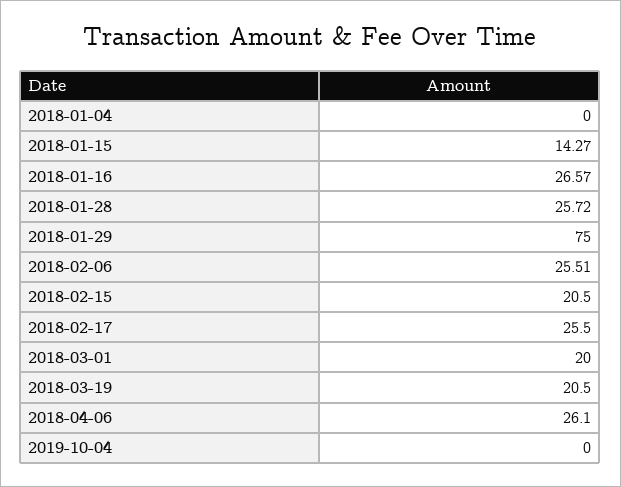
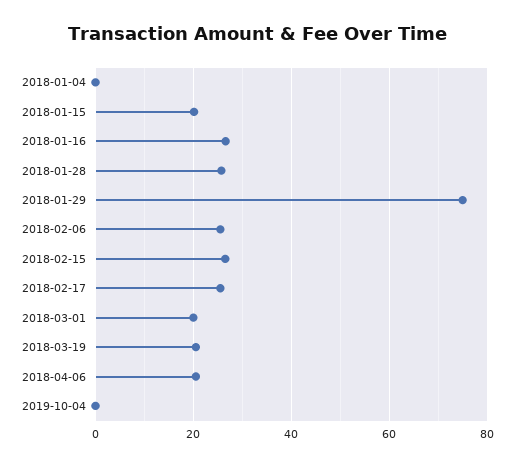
2018-01-15: 14.27 -> 20
2018-02-15: 20.5 -> 26
2018-04-06: 26.1 -> 20

